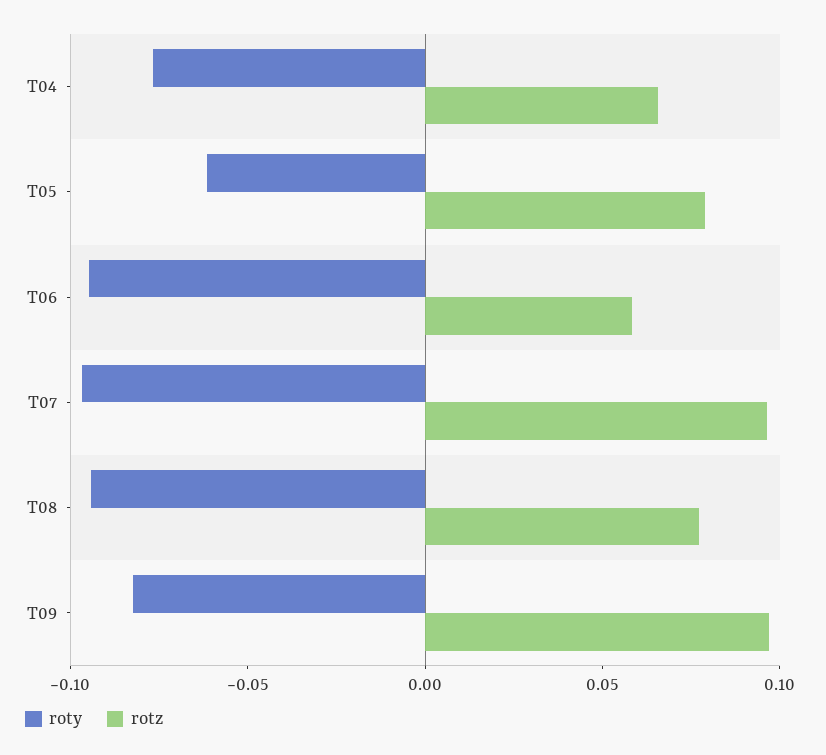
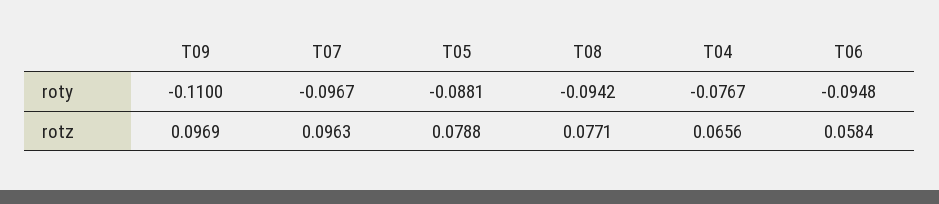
roty, T05: -0.06 -> -0.0881
roty, T09: -0.08 -> -0.11

